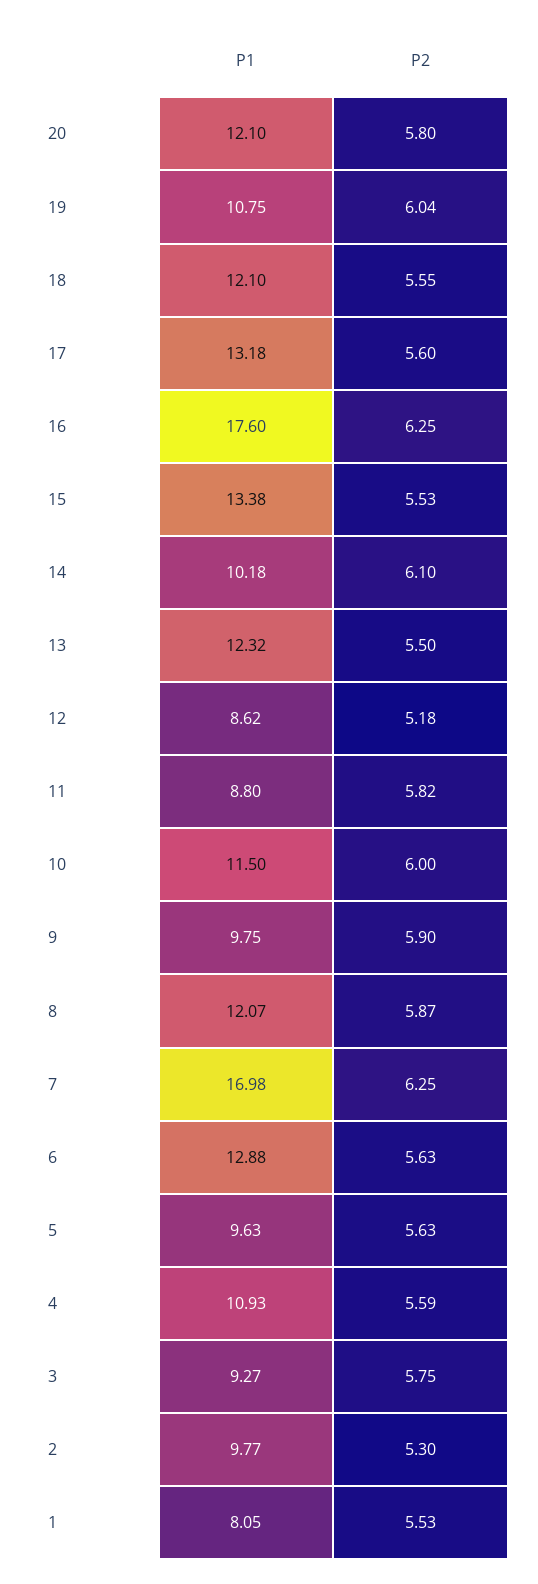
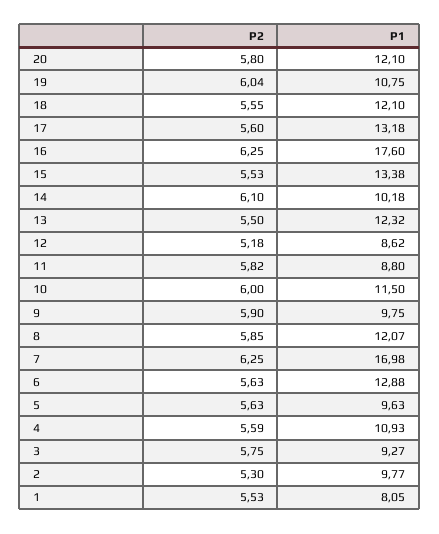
P2, 8: 5.87 -> 5.85

